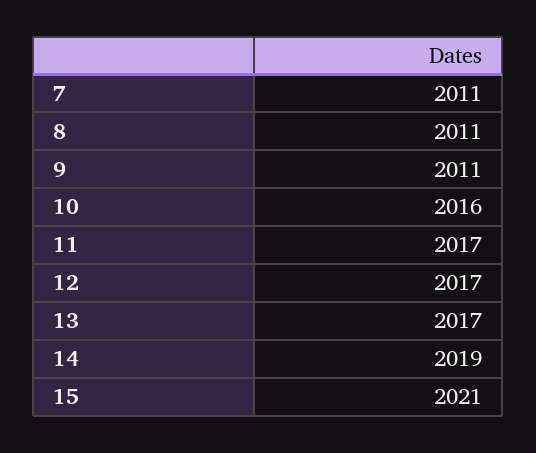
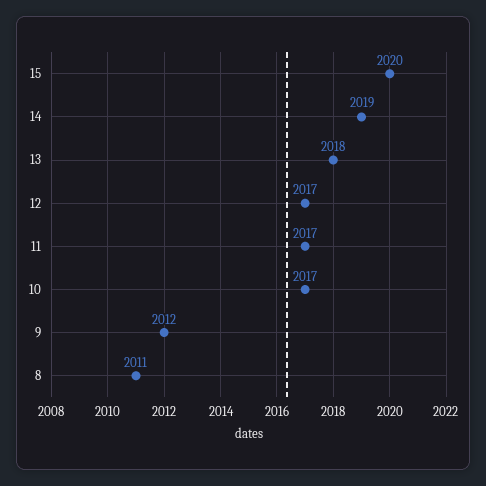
7: 2011 -> none
9: 2011 -> 2012
10: 2016 -> 2017
13: 2017 -> 2018
15: 2021 -> 2020

